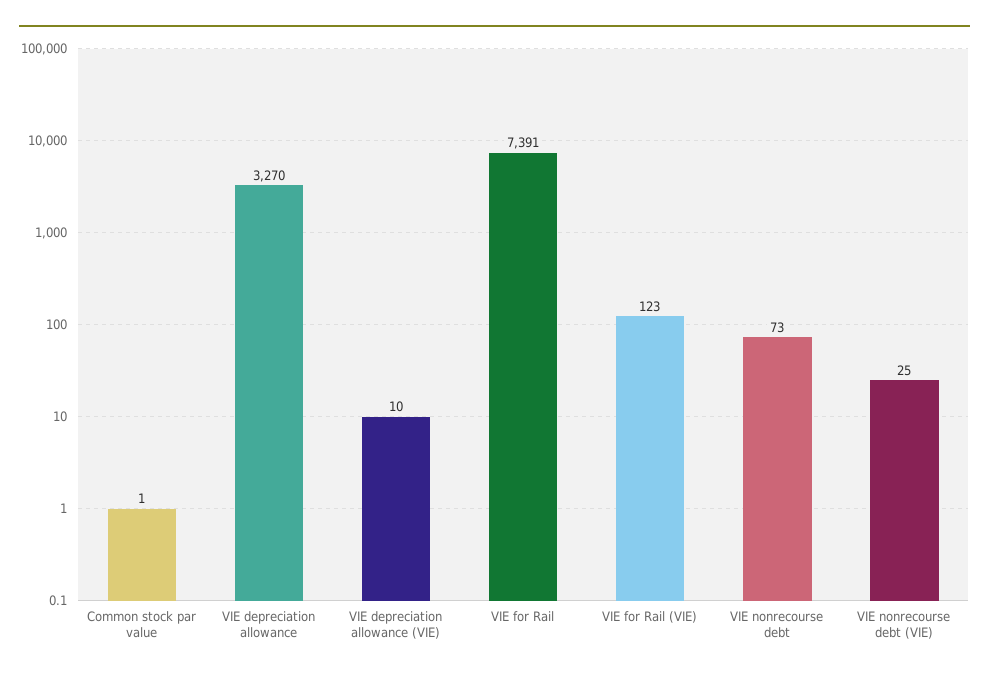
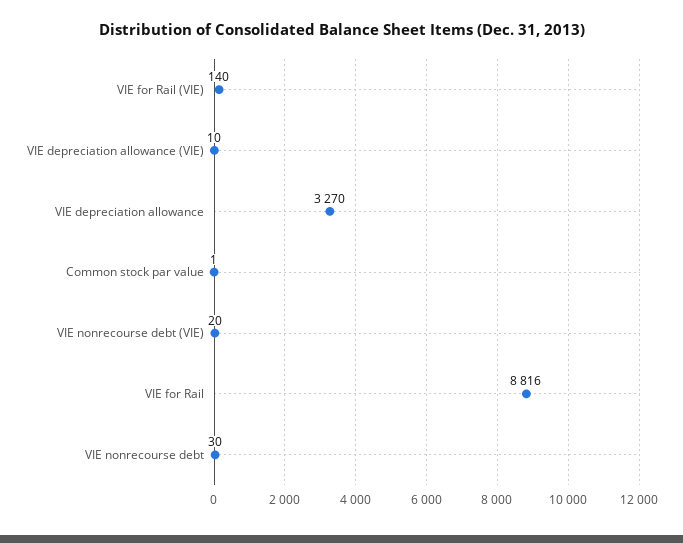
VIE for Rail: 7391 -> 8816
VIE for Rail (VIE): 123 -> 140
VIE nonrecourse debt: 73 -> 30
VIE nonrecourse debt (VIE): 25 -> 20

